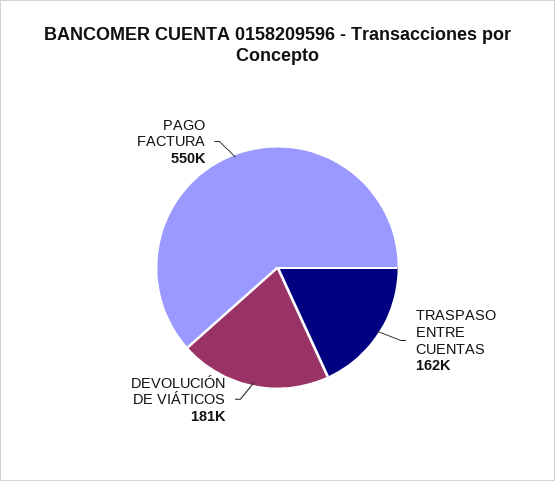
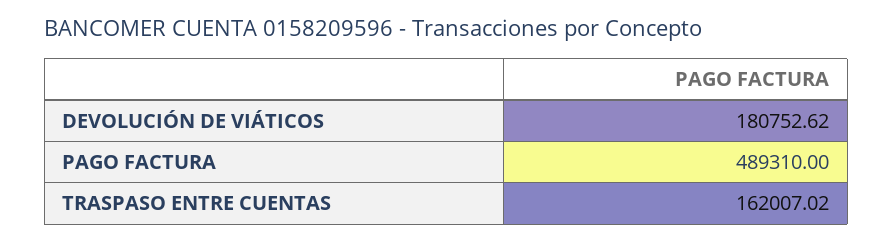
PAGO FACTURA: 550000 -> 489310

